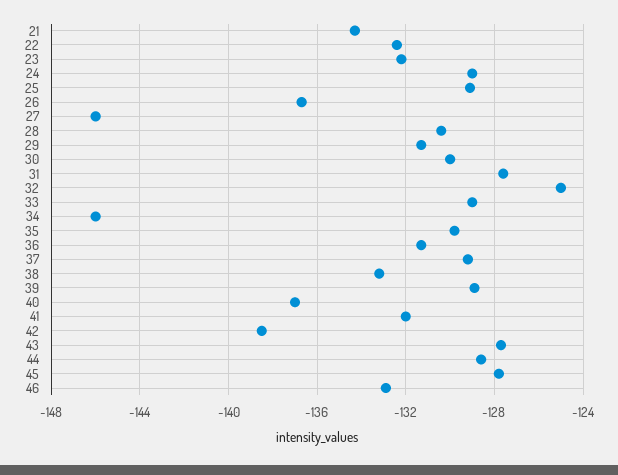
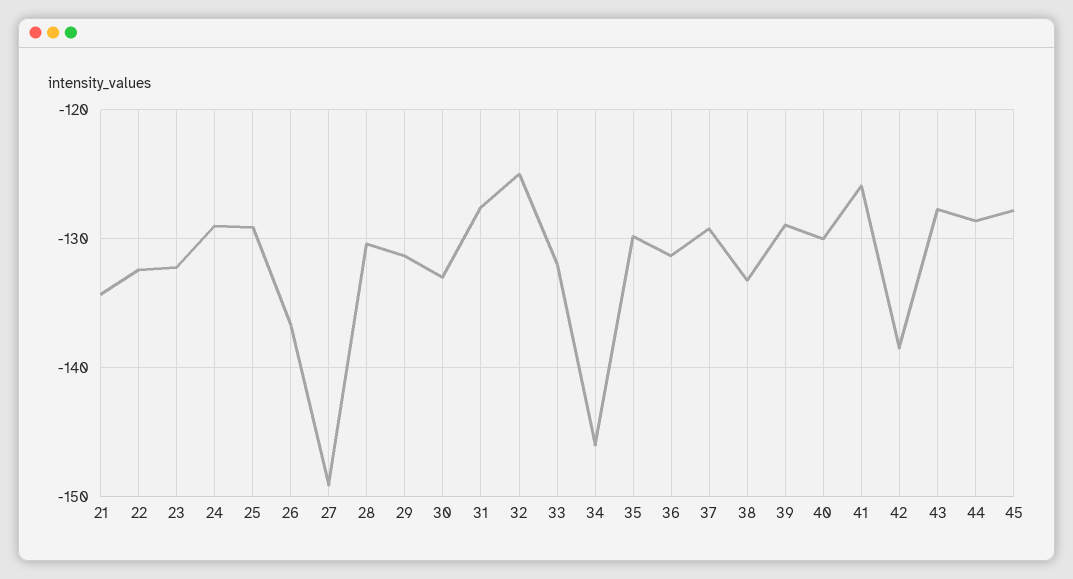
27: -146 -> -149
30: -130 -> -133
33: -129 -> -132
40: -137 -> -130
41: -132 -> -126
46: -133 -> none

